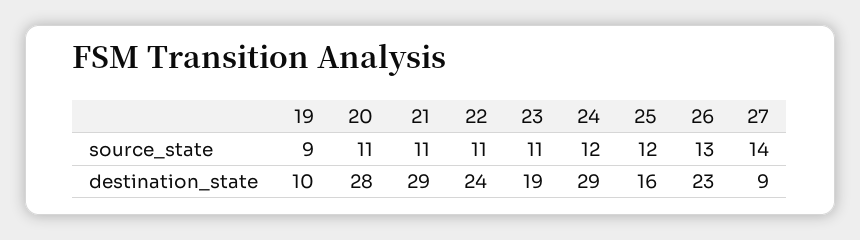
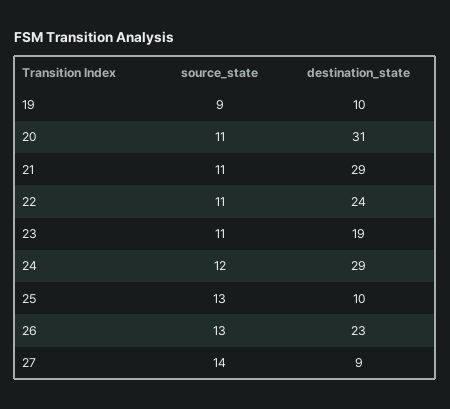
25, source_state: 12 -> 13
20, destination_state: 28 -> 31
25, destination_state: 16 -> 10

